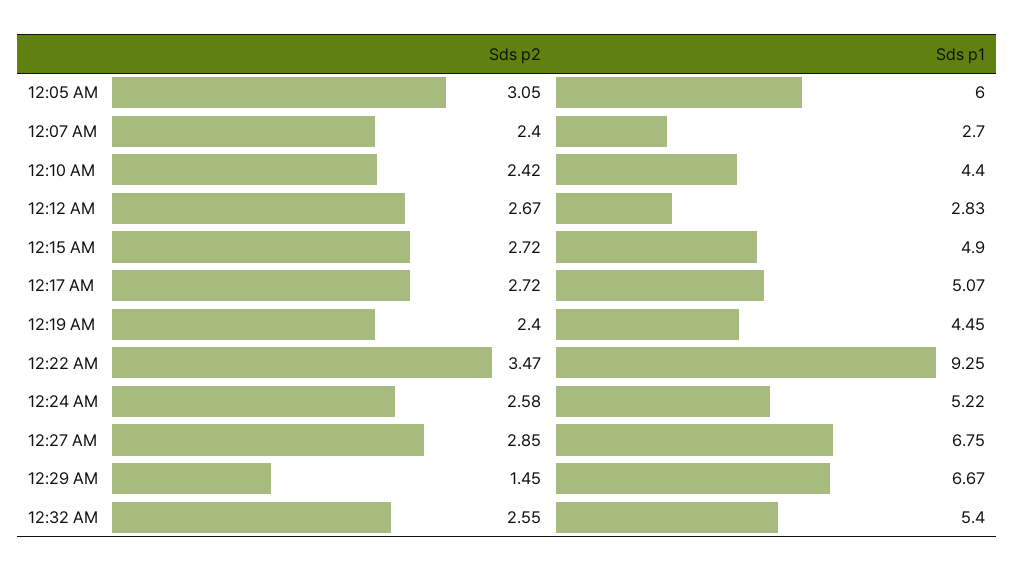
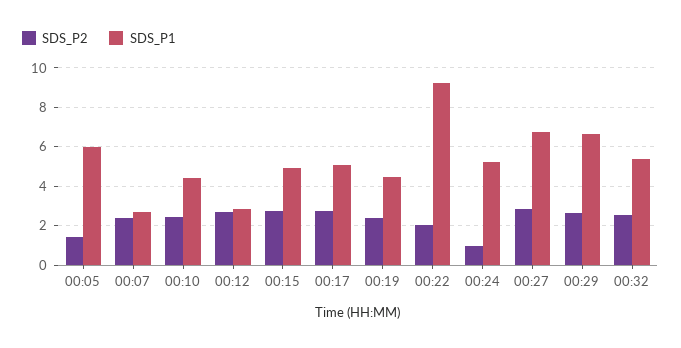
Sds p2, 12:05 AM: 3.05 -> 1.5
Sds p2, 12:22 AM: 3.47 -> 2
Sds p2, 12:24 AM: 2.58 -> 1
Sds p2, 12:29 AM: 1.45 -> 2.5

